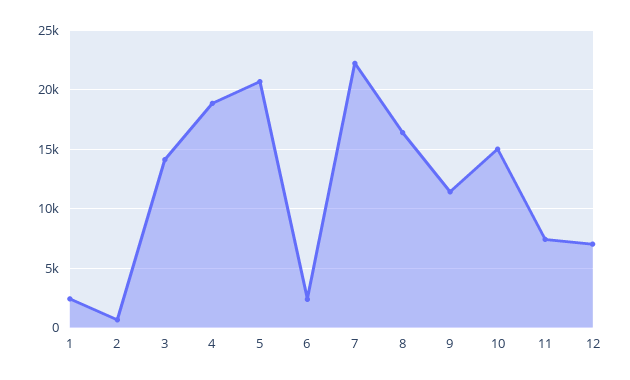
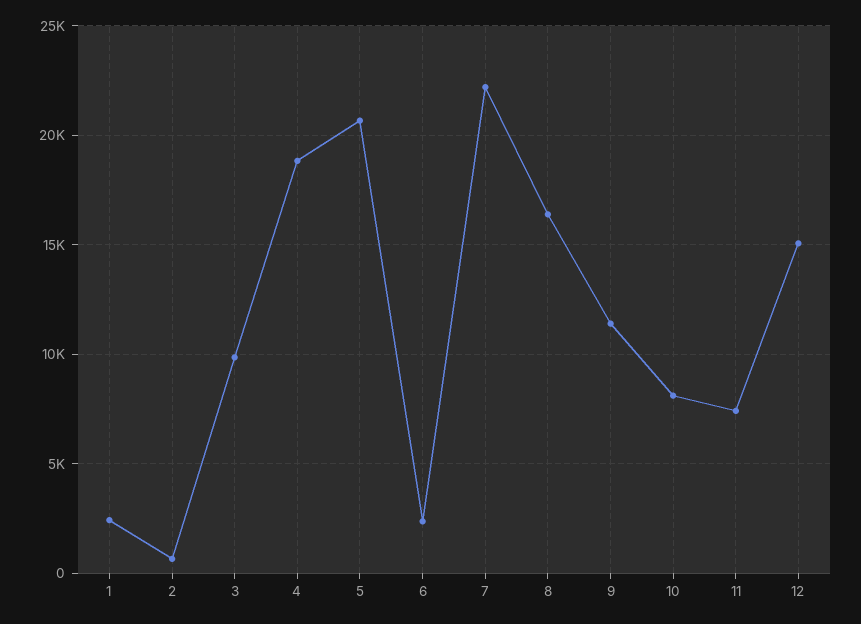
3: 14000 -> 10000
10: 15000 -> 8000
12: 7000 -> 15000

